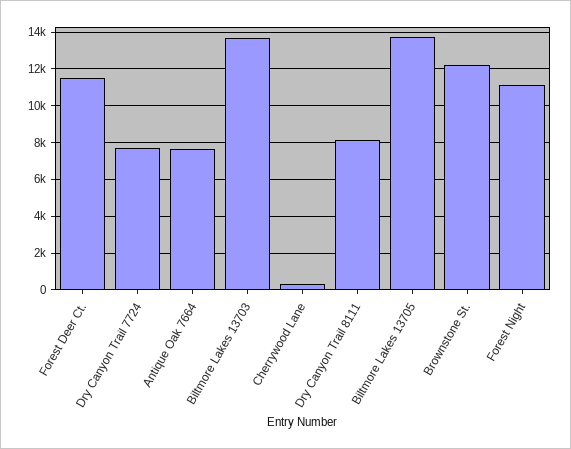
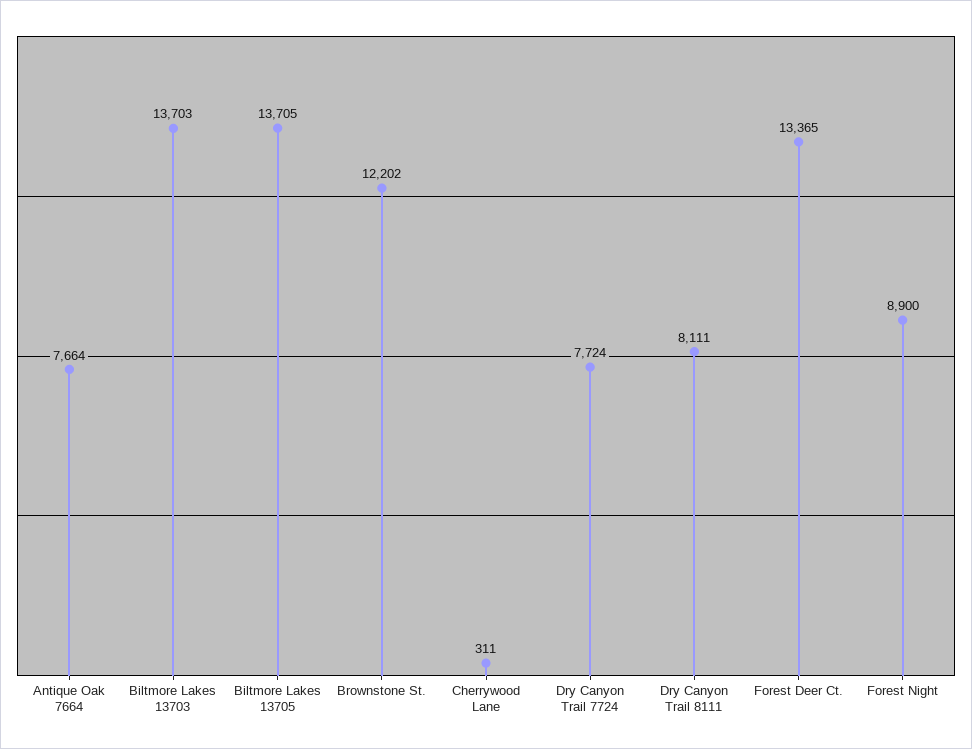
Forest Deer Ct.: 11500 -> 13365
Forest Night: 11000 -> 8900

